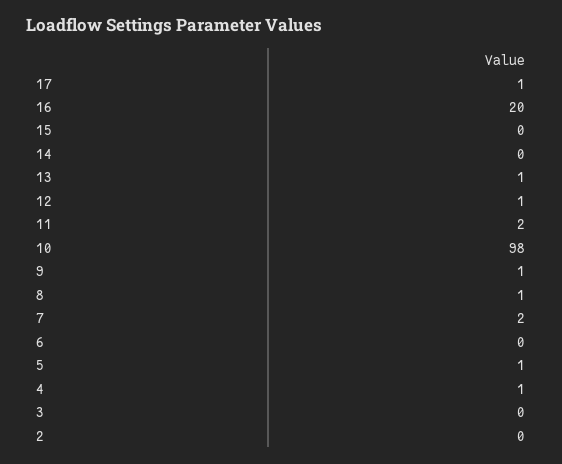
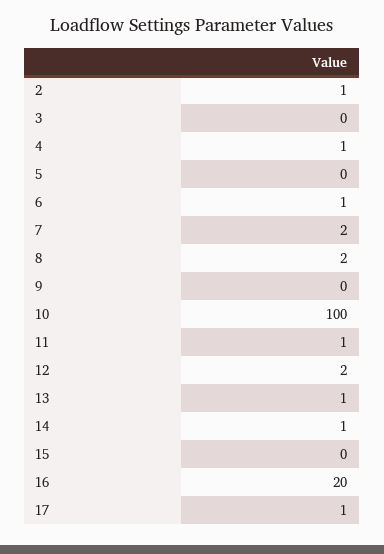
14: 0 -> 1
12: 1 -> 2
11: 2 -> 1
10: 98 -> 100
9: 1 -> 0
8: 1 -> 2
6: 0 -> 1
5: 1 -> 0
2: 0 -> 1

